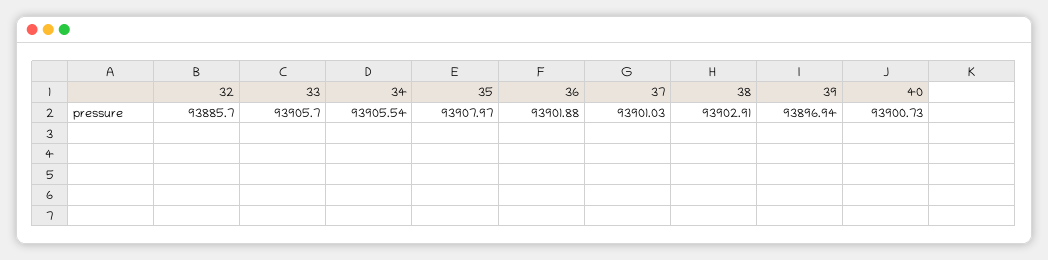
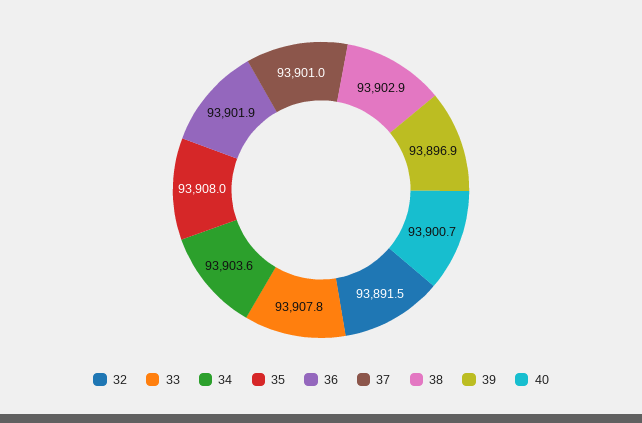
32: 93885.7 -> 93891.5
33: 93905.7 -> 93907.8
34: 93905.54 -> 93903.6

